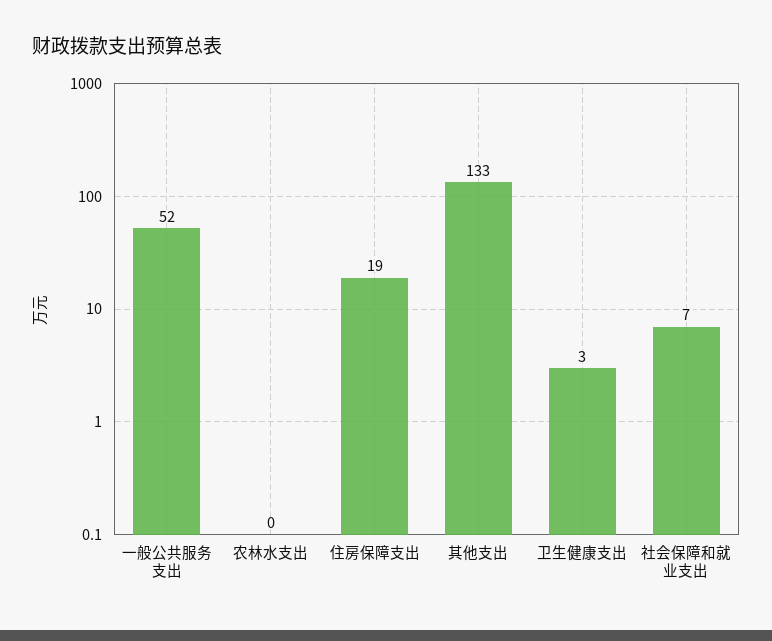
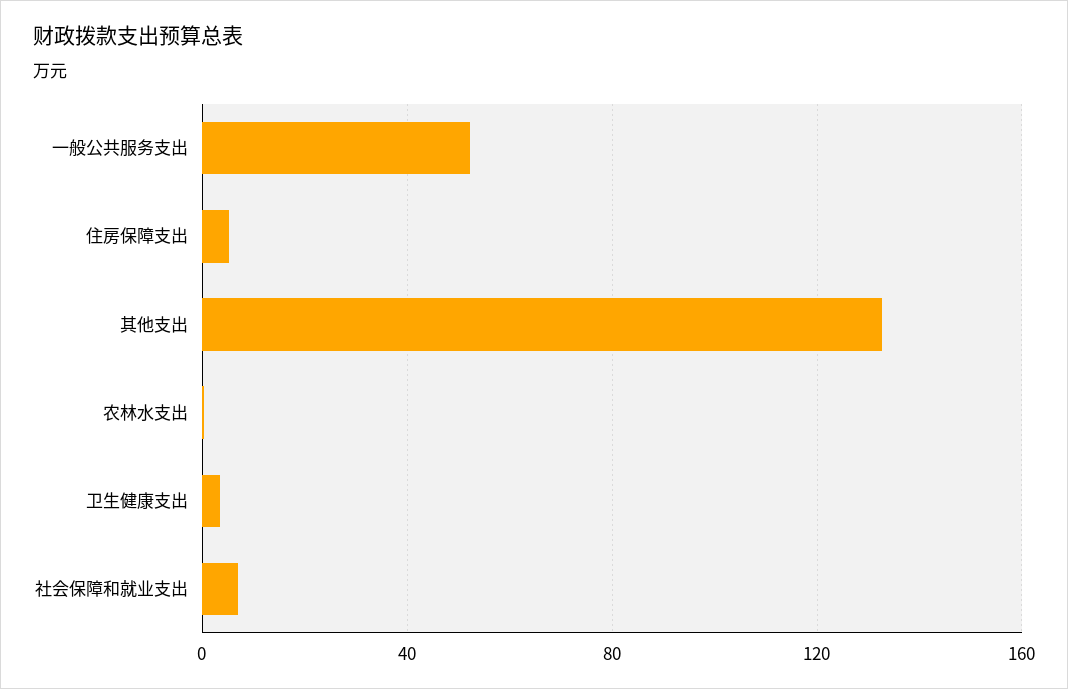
住房保障支出: 19 -> 5

